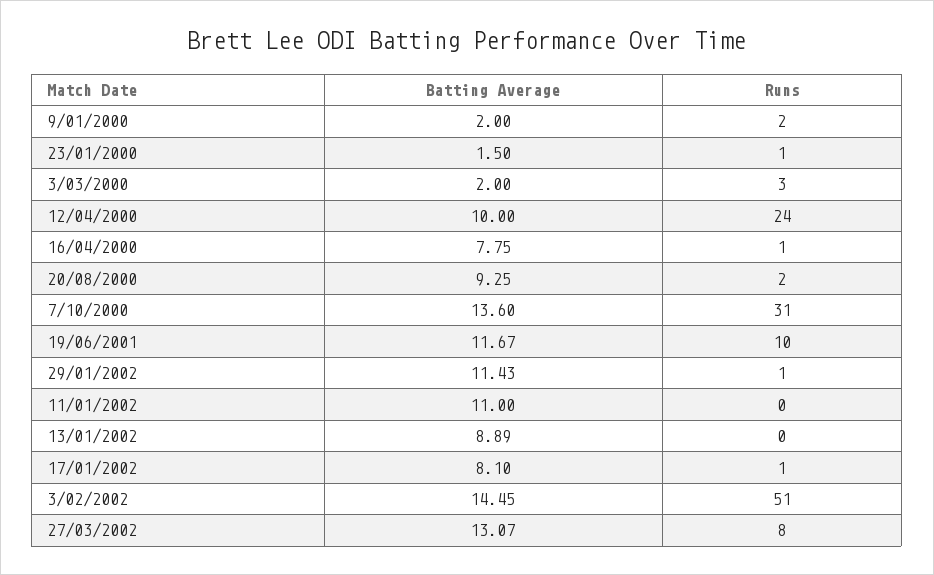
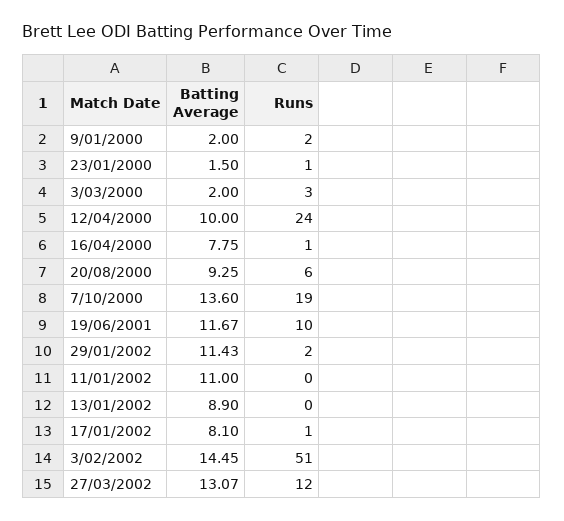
Runs, 20/08/2000: 2 -> 6
Runs, 7/10/2000: 31 -> 19
Runs, 29/01/2002: 1 -> 2
Batting Average, 13/01/2002: 8.89 -> 8.9
Runs, 27/03/2002: 8 -> 12

